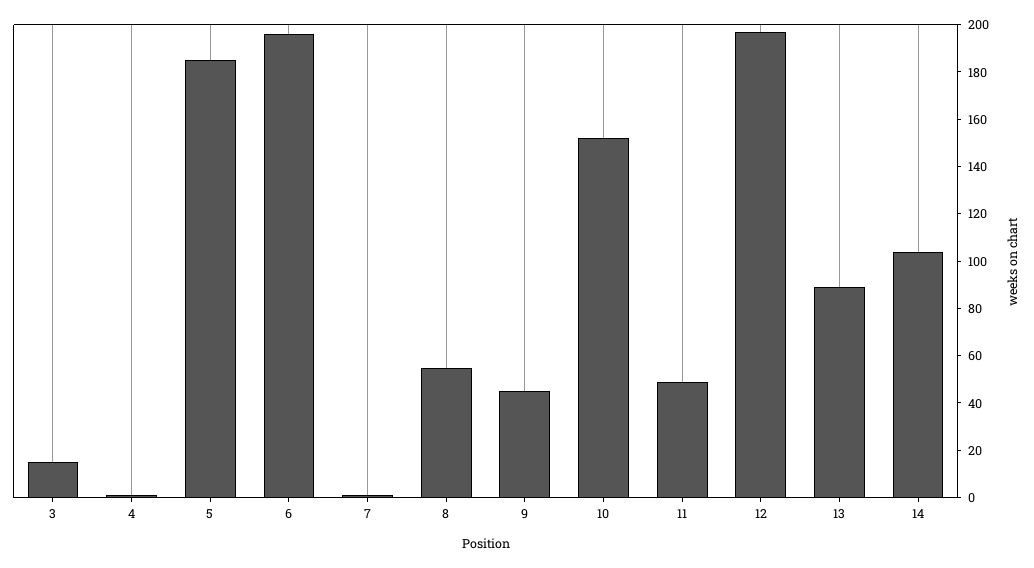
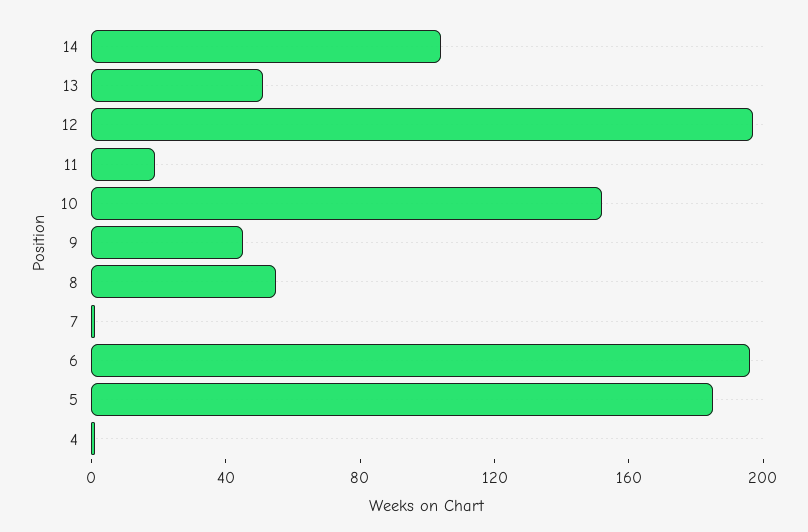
3: 15 -> none
11: 50 -> 20
13: 90 -> 50

